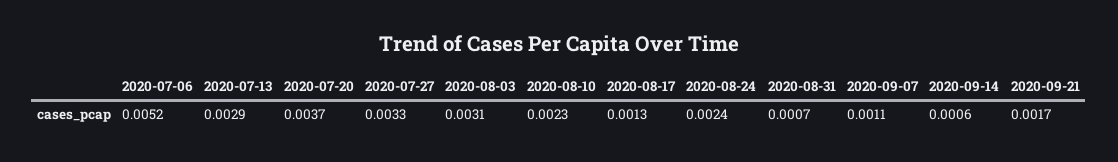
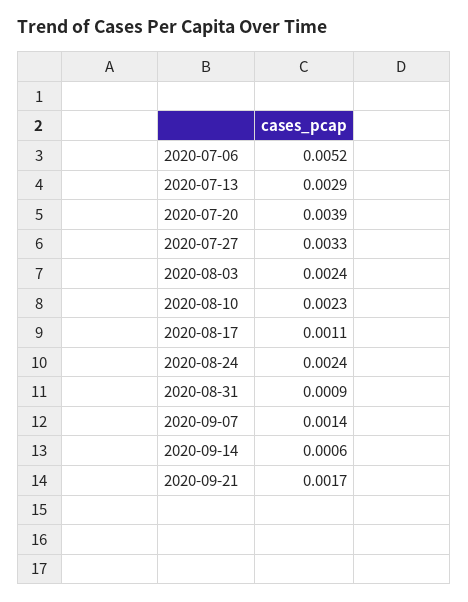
2020-07-20: 0.0037 -> 0.0039
2020-08-03: 0.0031 -> 0.0024
2020-08-17: 0.0013 -> 0.0011
2020-08-31: 0.0007 -> 0.0009
2020-09-07: 0.0011 -> 0.0014

